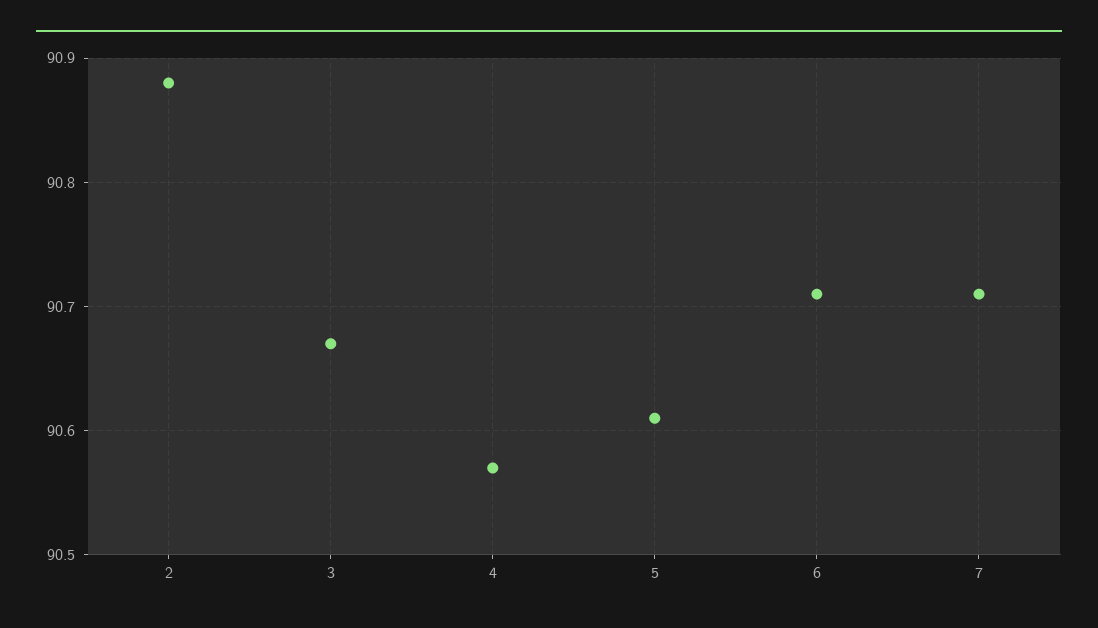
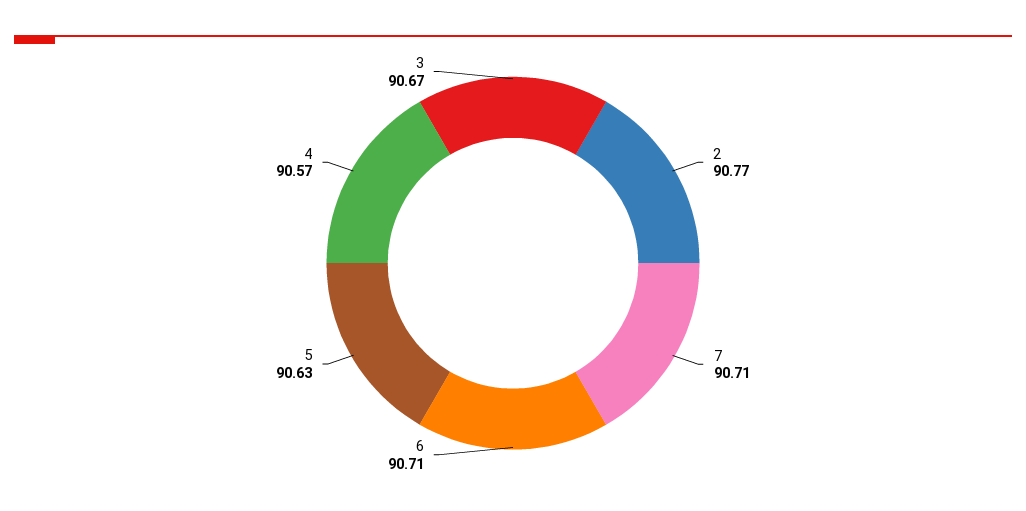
2: 90.88 -> 90.77
5: 90.61 -> 90.63

